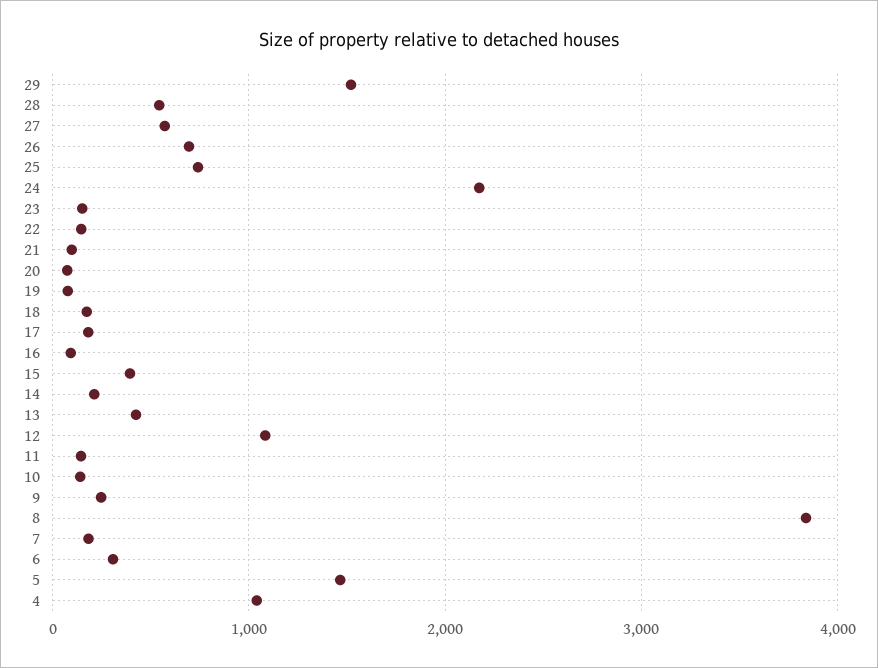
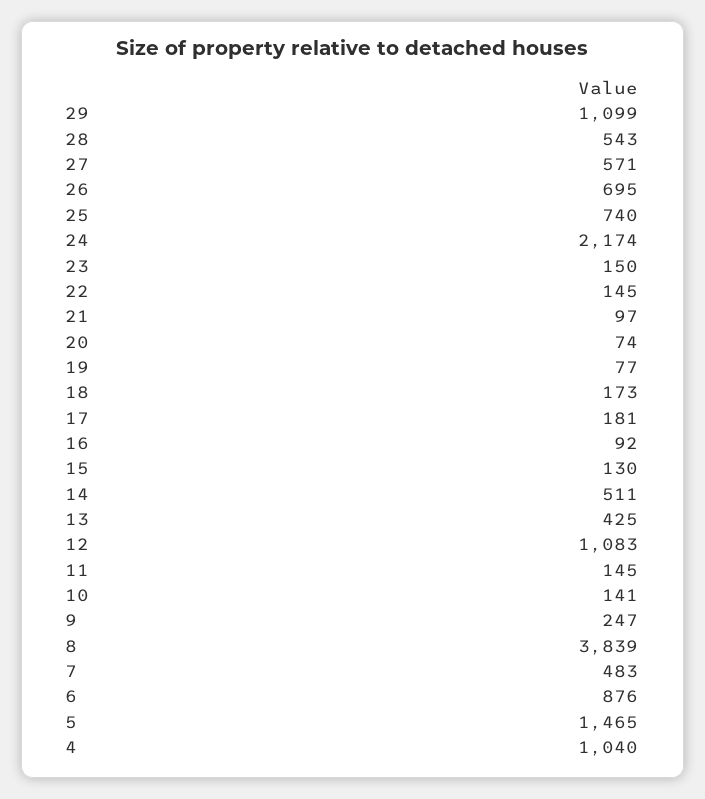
29: 1500 -> 1099
15: 400 -> 130
14: 200 -> 511
7: 200 -> 483
6: 300 -> 876

